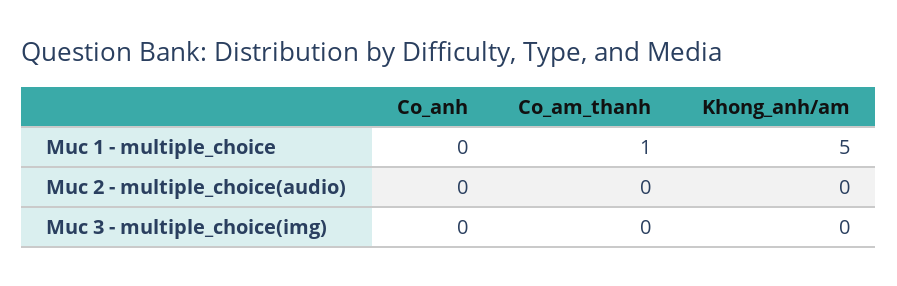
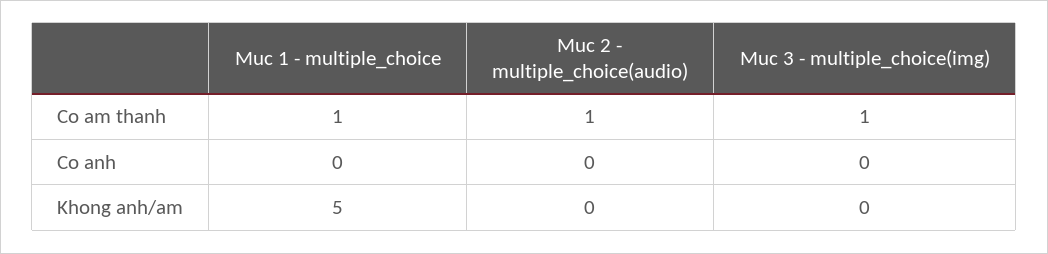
Co_am_thanh, Muc 2 - multiple_choice(audio): 0 -> 1
Co_am_thanh, Muc 3 - multiple_choice(img): 0 -> 1

